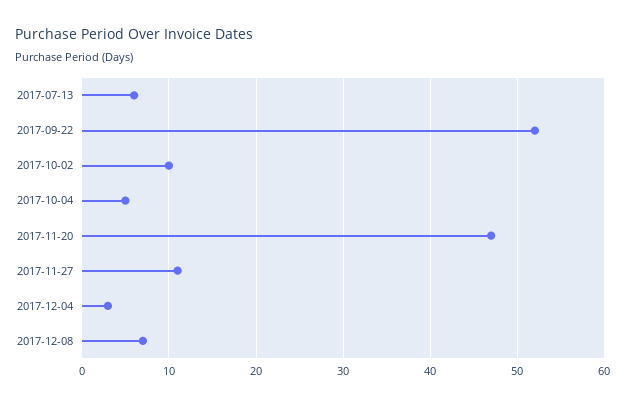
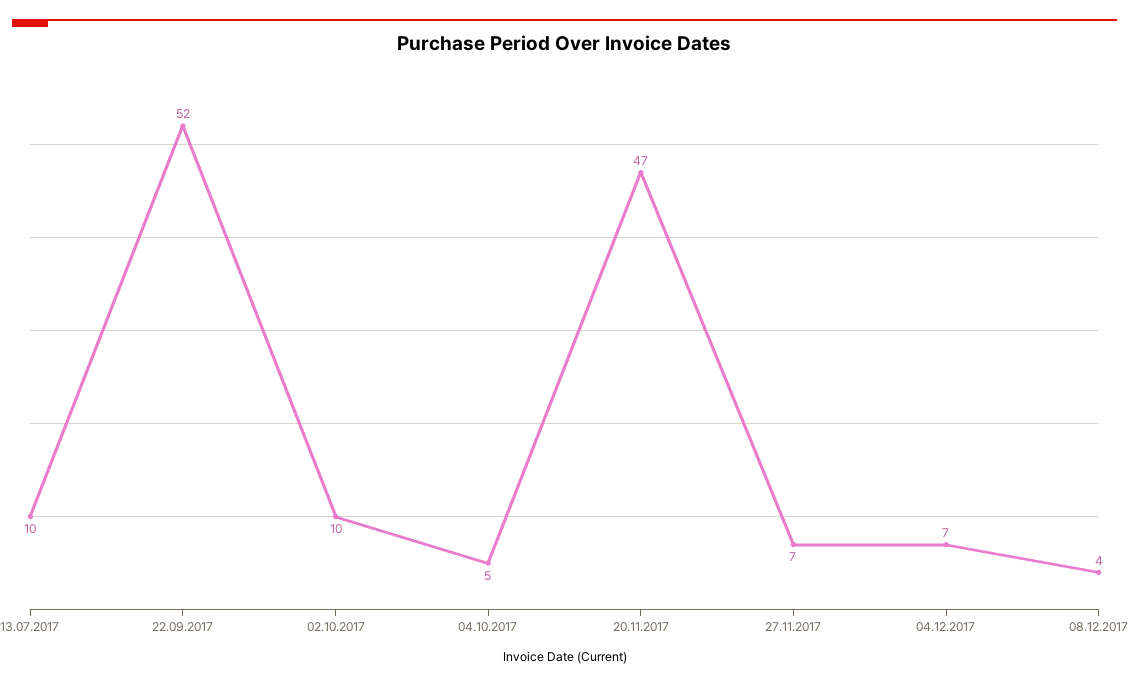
2017-07-13: 6 -> 10
2017-11-27: 11 -> 7
2017-12-04: 3 -> 7
2017-12-08: 7 -> 4

